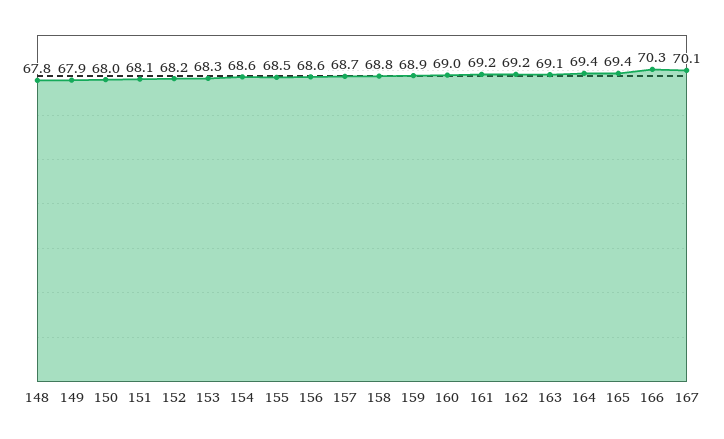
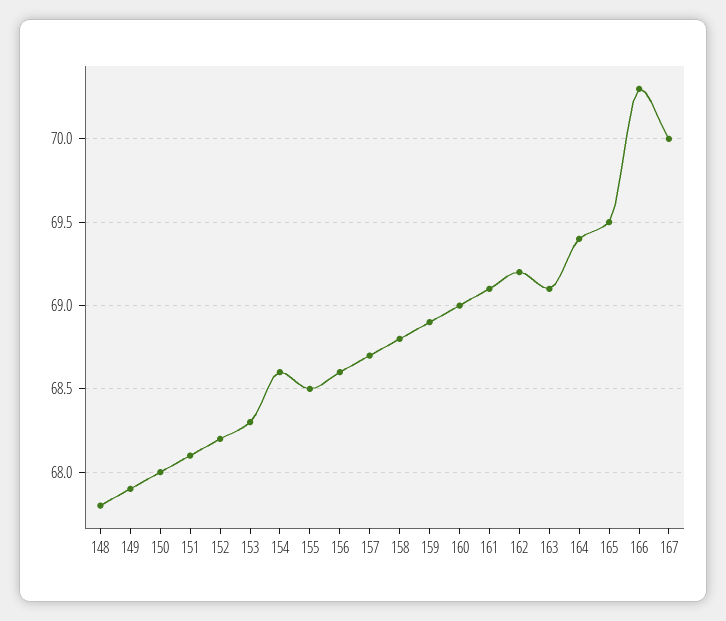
161: 69.2 -> 69.1
165: 69.4 -> 69.5
167: 70.1 -> 70

